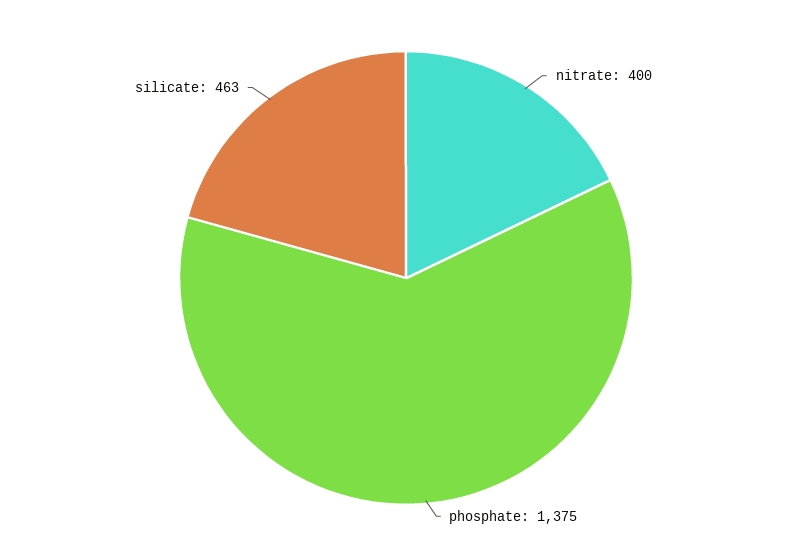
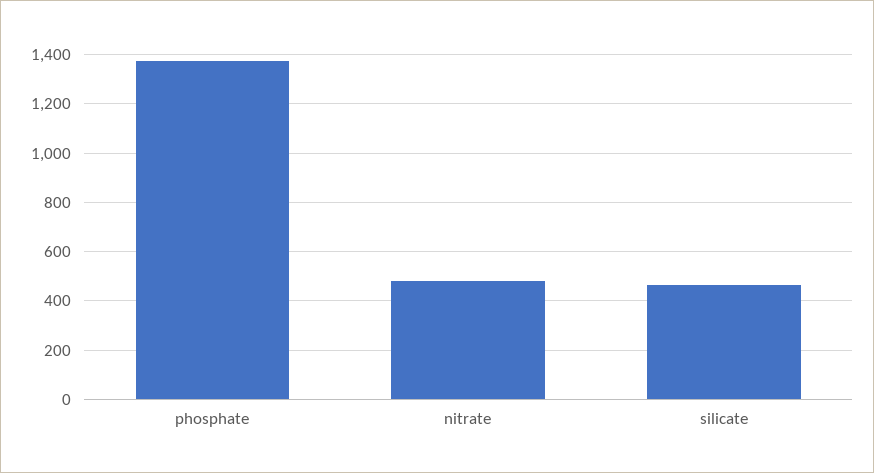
nitrate: 400 -> 475

